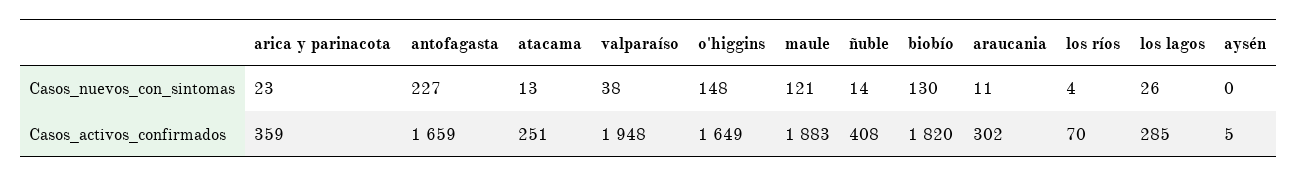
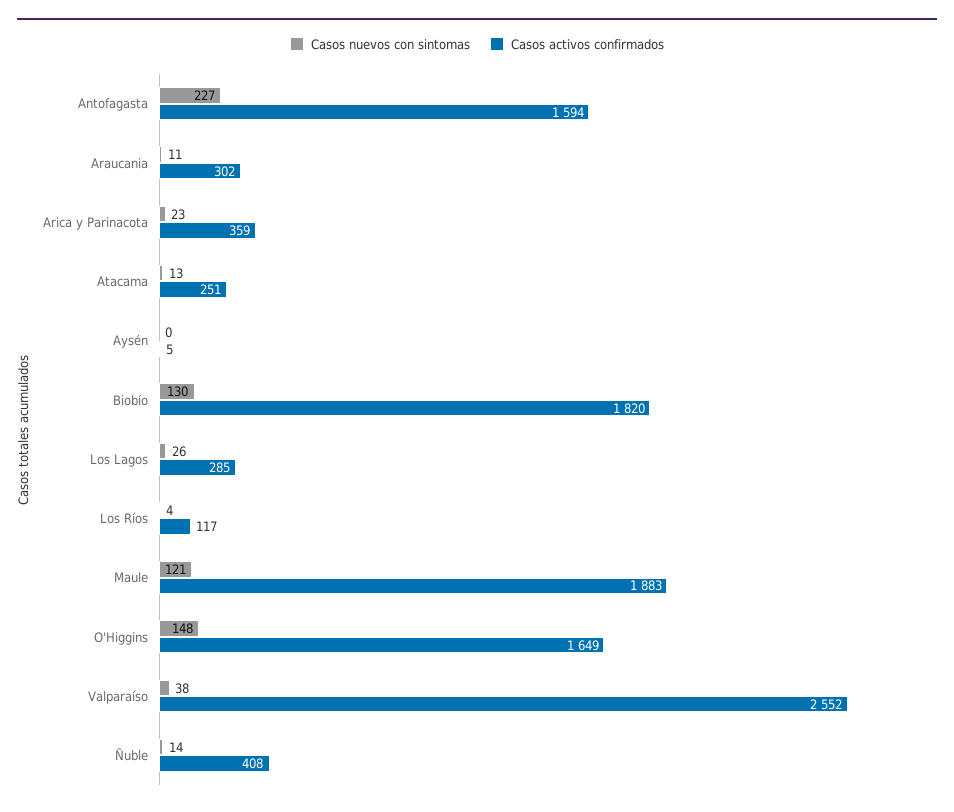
Casos_activos_confirmados, antofagasta: 1659 -> 1594
Casos_activos_confirmados, valparaíso: 1948 -> 2552
Casos_activos_confirmados, los ríos: 70 -> 117

